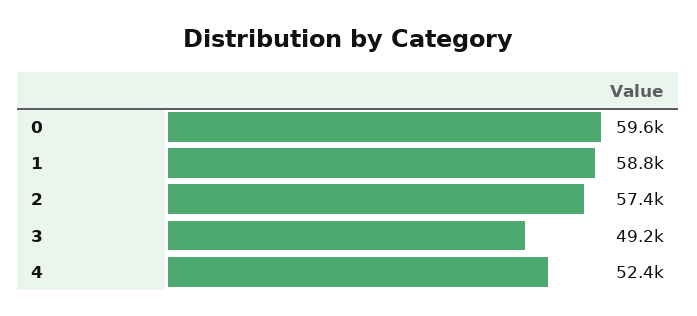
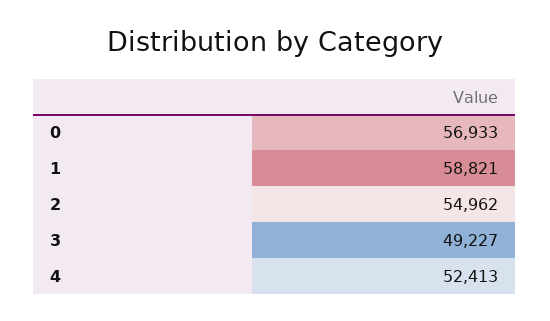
0: 59600 -> 56933
2: 57400 -> 54962

